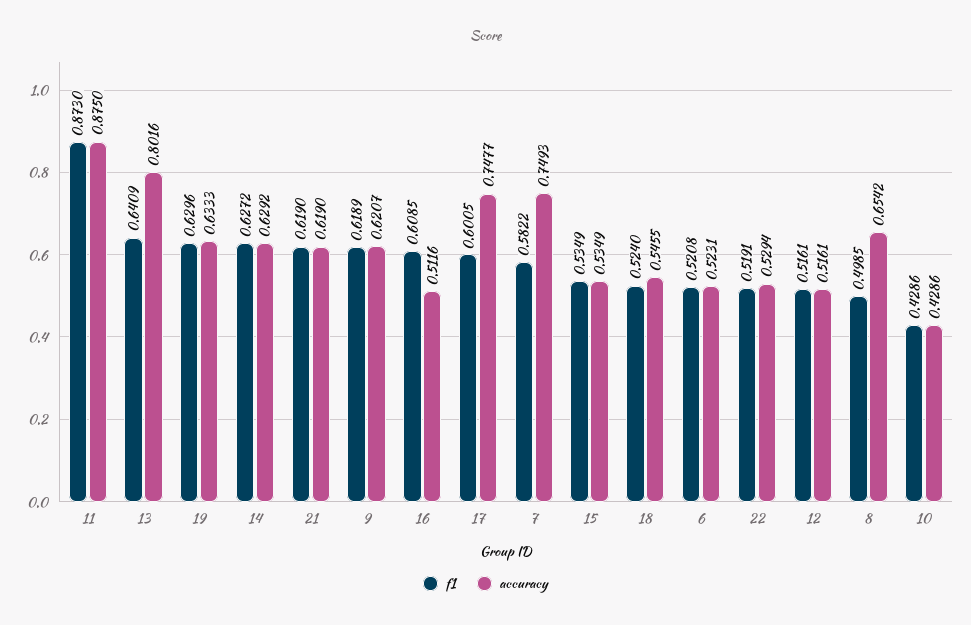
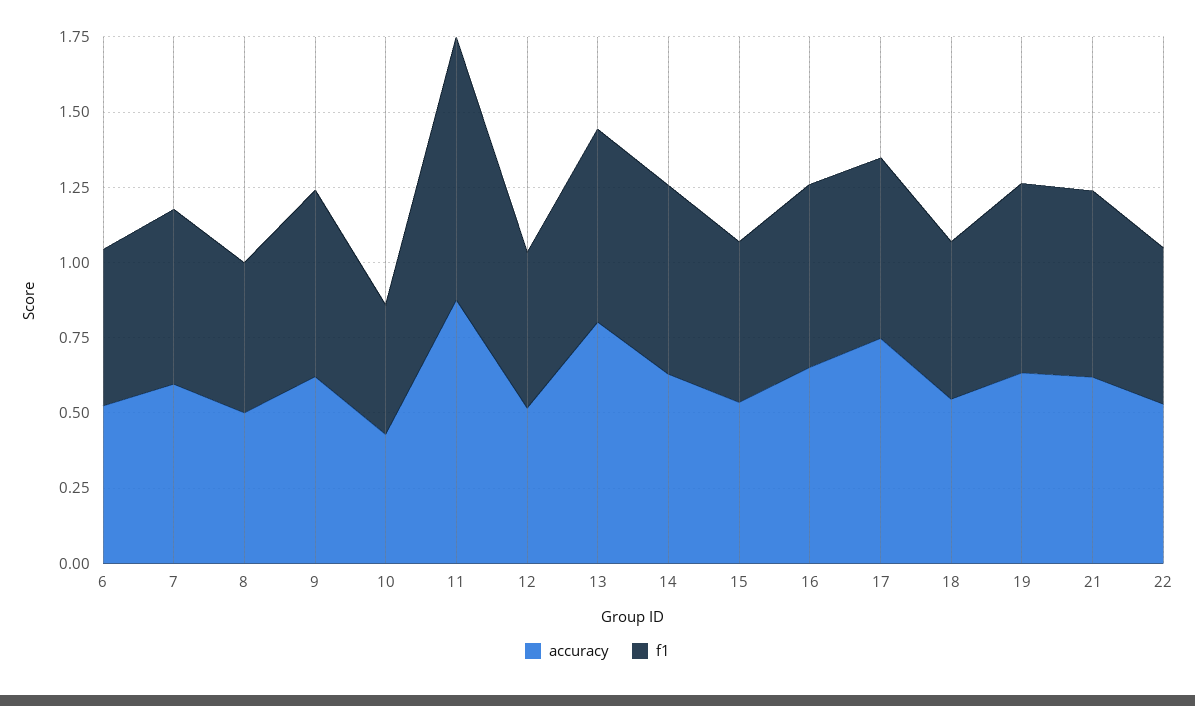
accuracy, 16: 0.5116 -> 0.65
accuracy, 7: 0.7493 -> 0.6
accuracy, 8: 0.6542 -> 0.5

